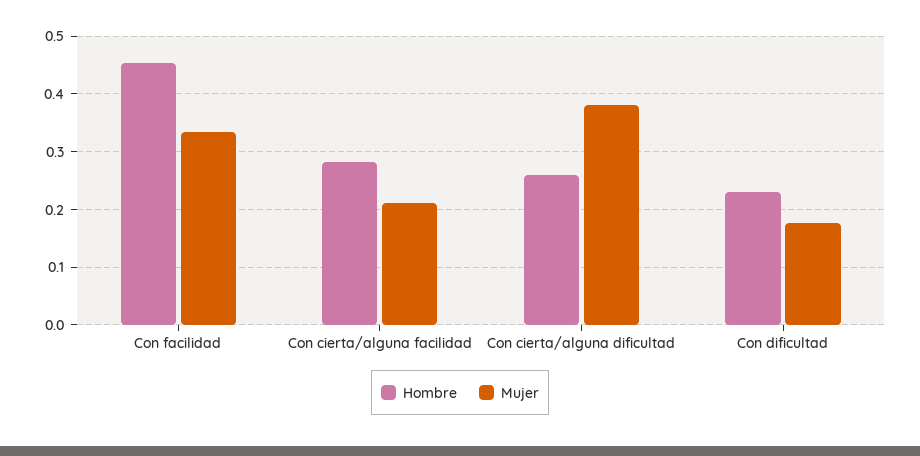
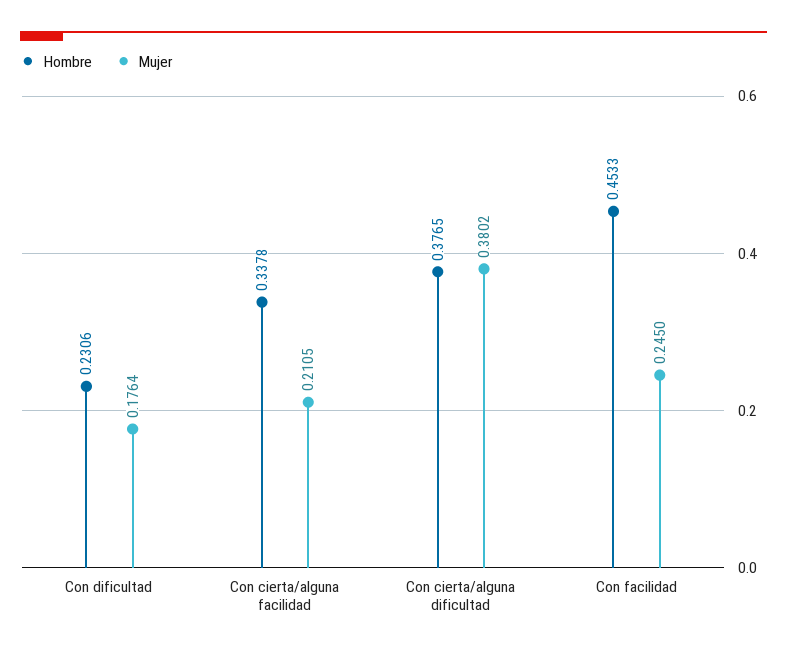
Mujer, Con facilidad: 0.34 -> 0.245
Hombre, Con cierta/alguna facilidad: 0.28 -> 0.3378
Hombre, Con cierta/alguna dificultad: 0.26 -> 0.3765

